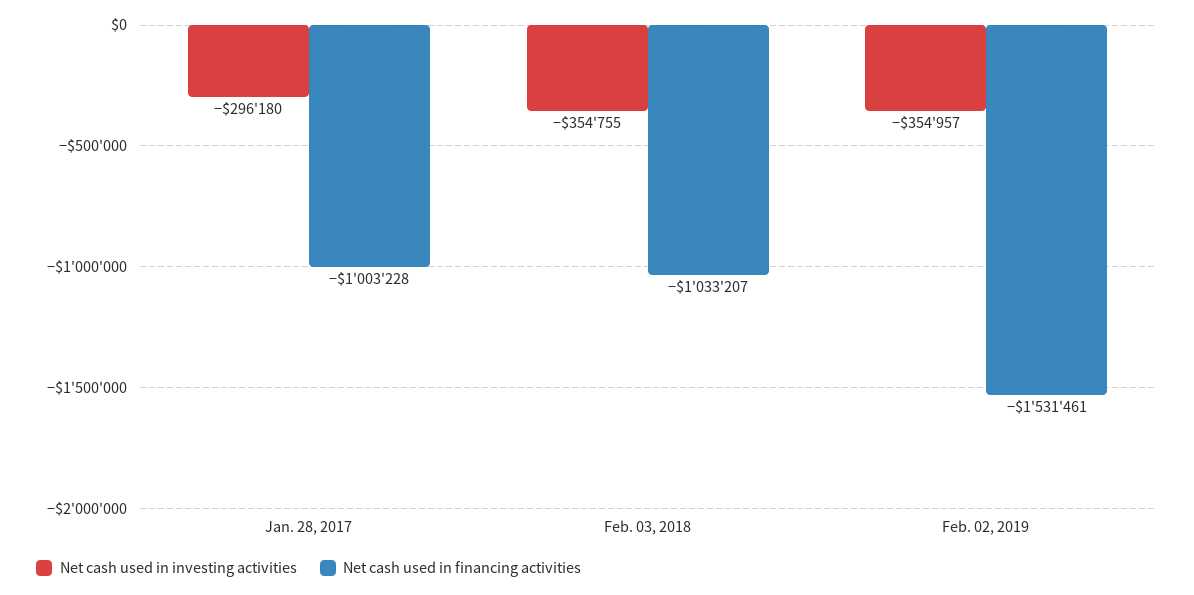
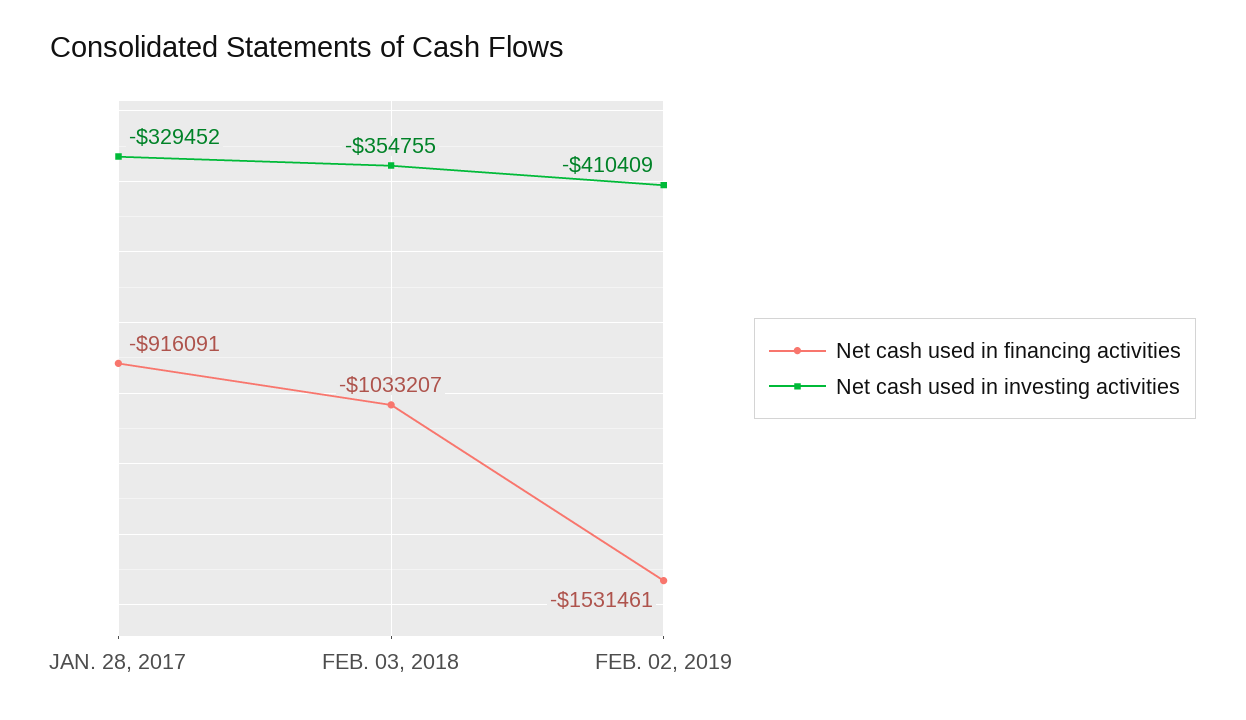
Net cash used in investing activities, Jan. 28, 2017: -296180 -> -329452
Net cash used in financing activities, Jan. 28, 2017: -1003228 -> -916091
Net cash used in investing activities, Feb. 02, 2019: -354957 -> -410409

